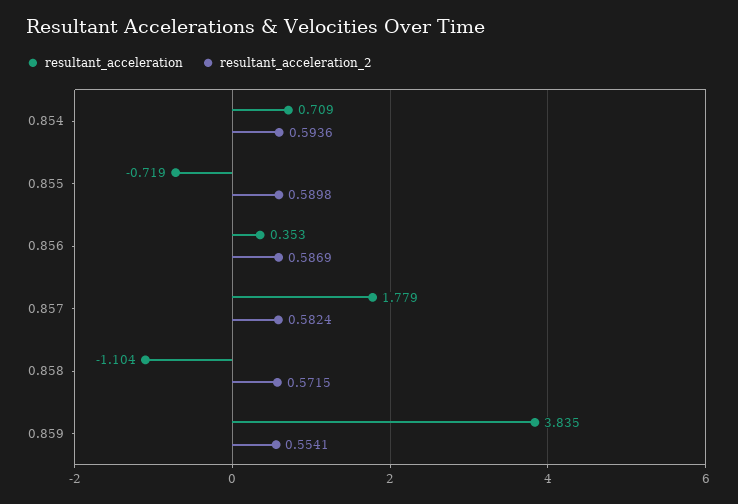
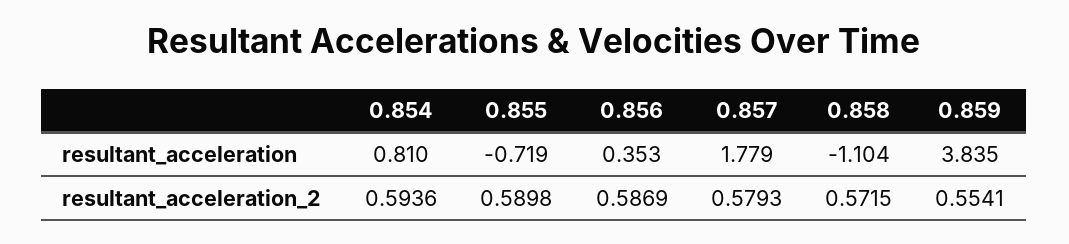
resultant_acceleration, 0.854: 0.709 -> 0.81
resultant_acceleration_2, 0.857: 0.5824 -> 0.5793

